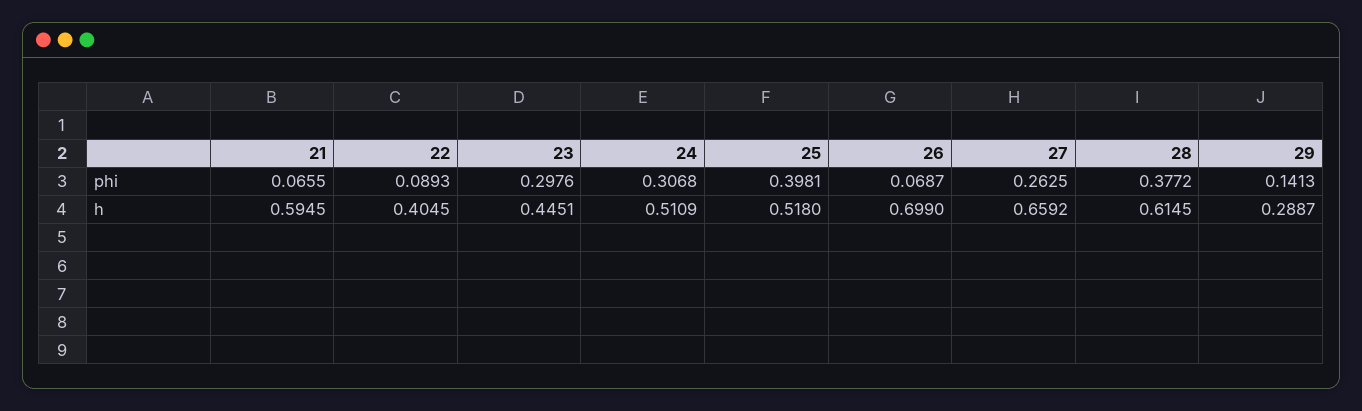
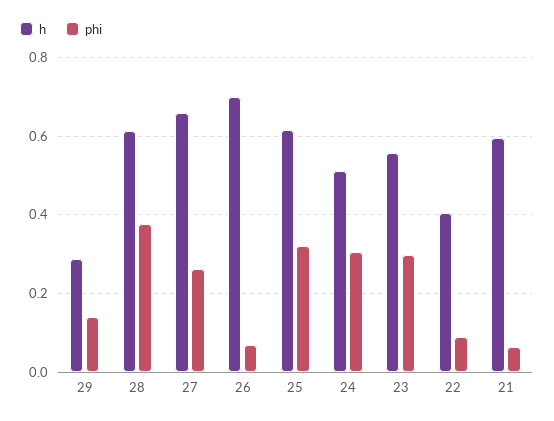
phi, 25: 0.3981 -> 0.32
h, 23: 0.4451 -> 0.56
h, 25: 0.518 -> 0.62

